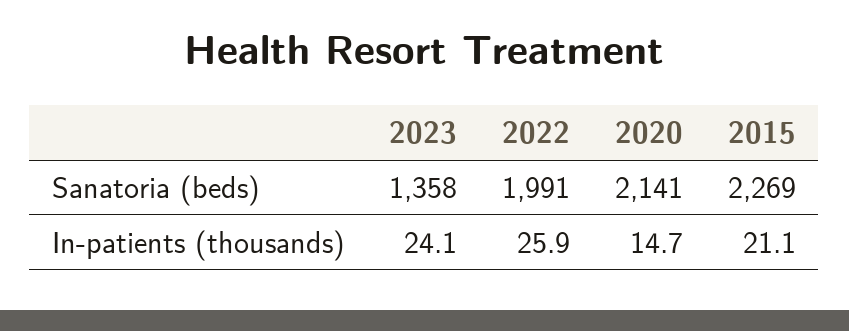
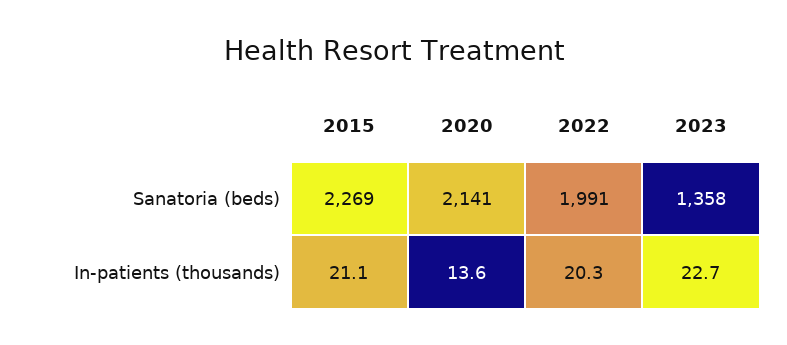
2023, In-patients (thousands): 24.1 -> 22.7
2022, In-patients (thousands): 25.9 -> 20.3
2020, In-patients (thousands): 14.7 -> 13.6

